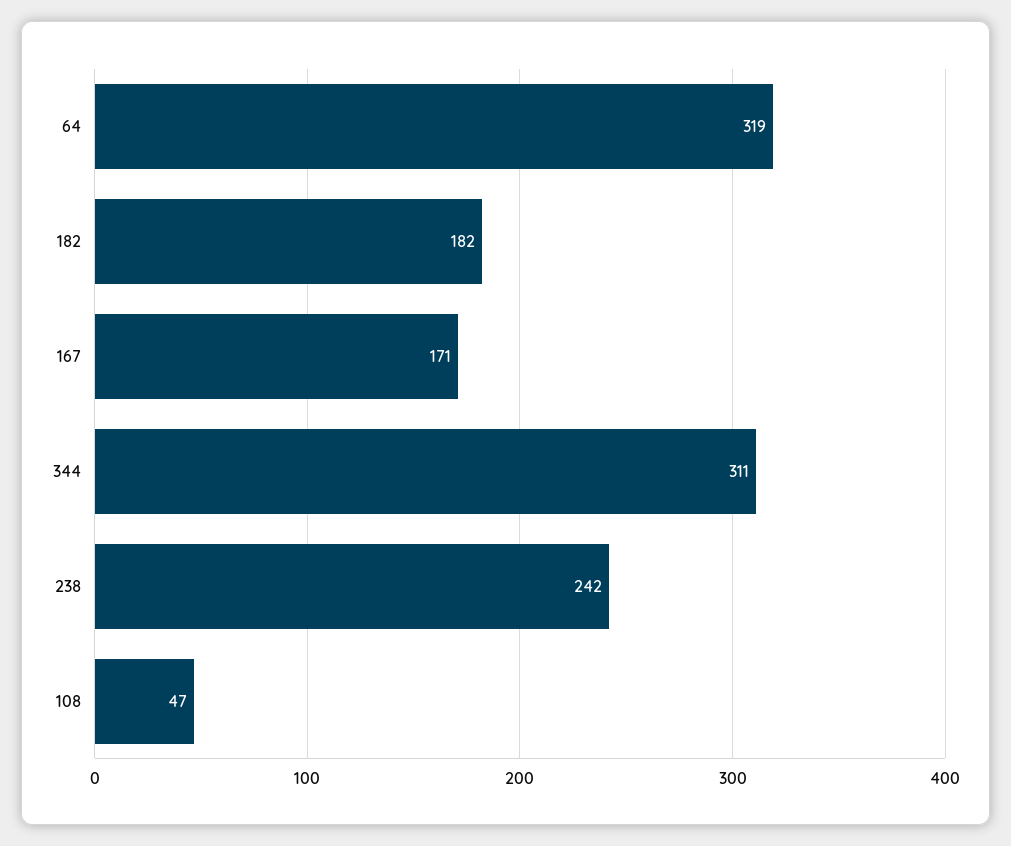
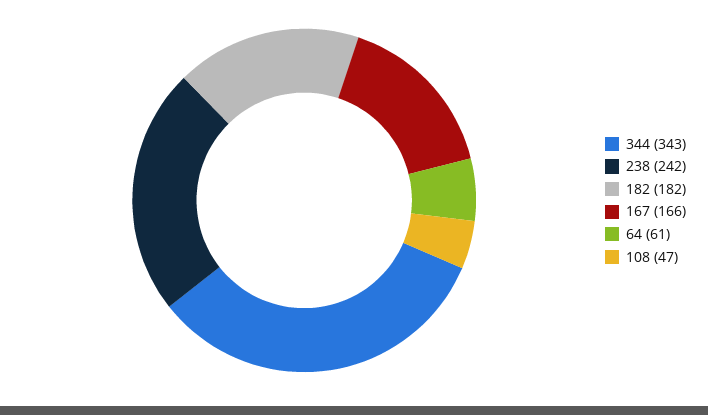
64: 319 -> 61
167: 171 -> 166
344: 311 -> 343

